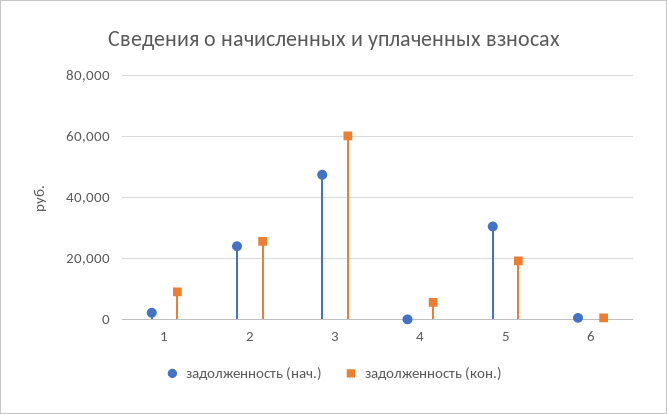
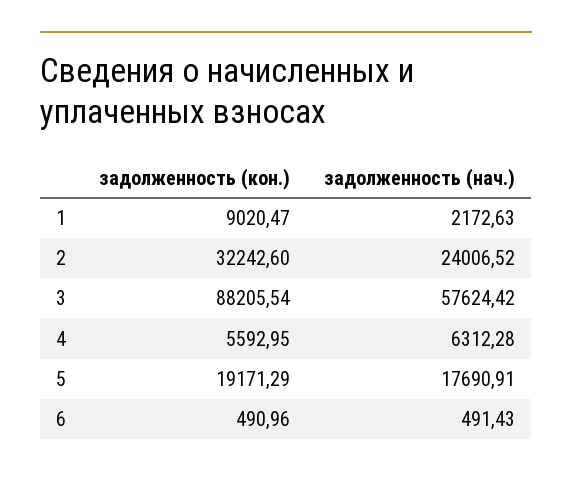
задолженность (кон.), 2: 26000 -> 32242.6
задолженность (нач.), 3: 48000 -> 57624.42
задолженность (кон.), 3: 60000 -> 88205.54
задолженность (нач.), 4: 0 -> 6312.28
задолженность (нач.), 5: 30000 -> 17690.91

